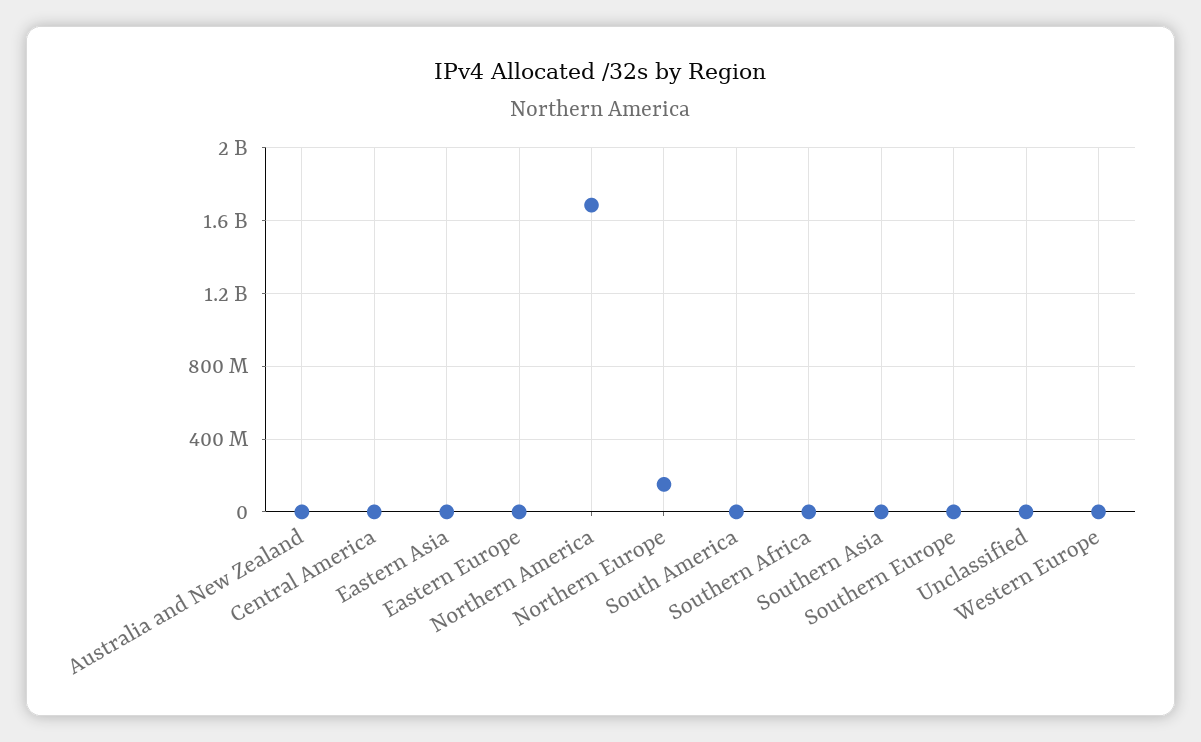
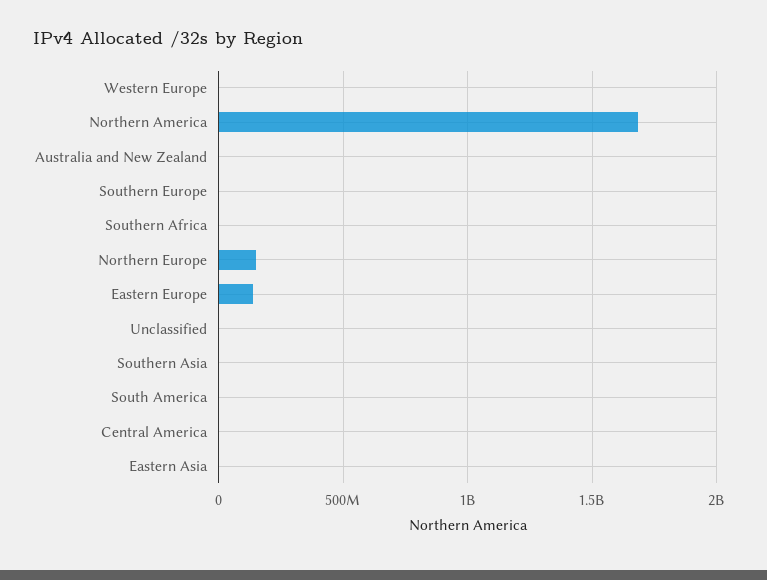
Eastern Europe: 0 -> 150000000

